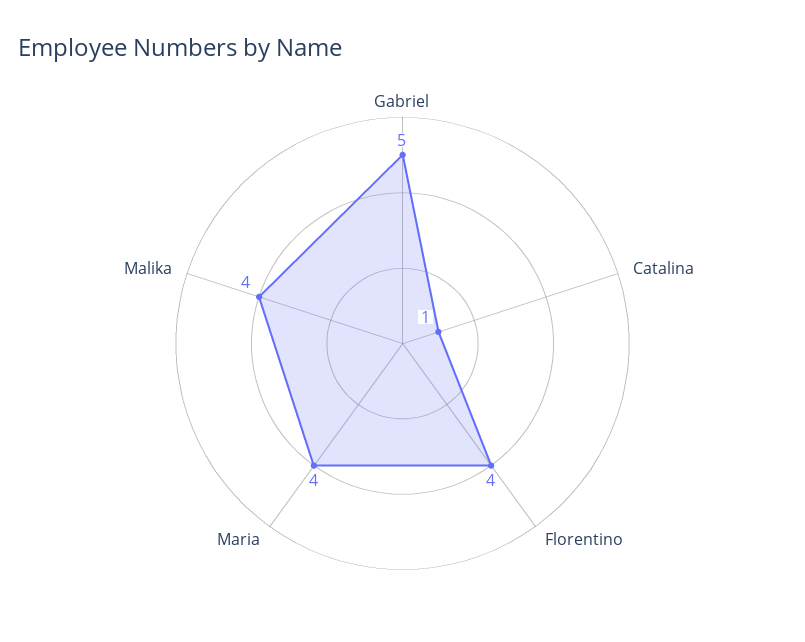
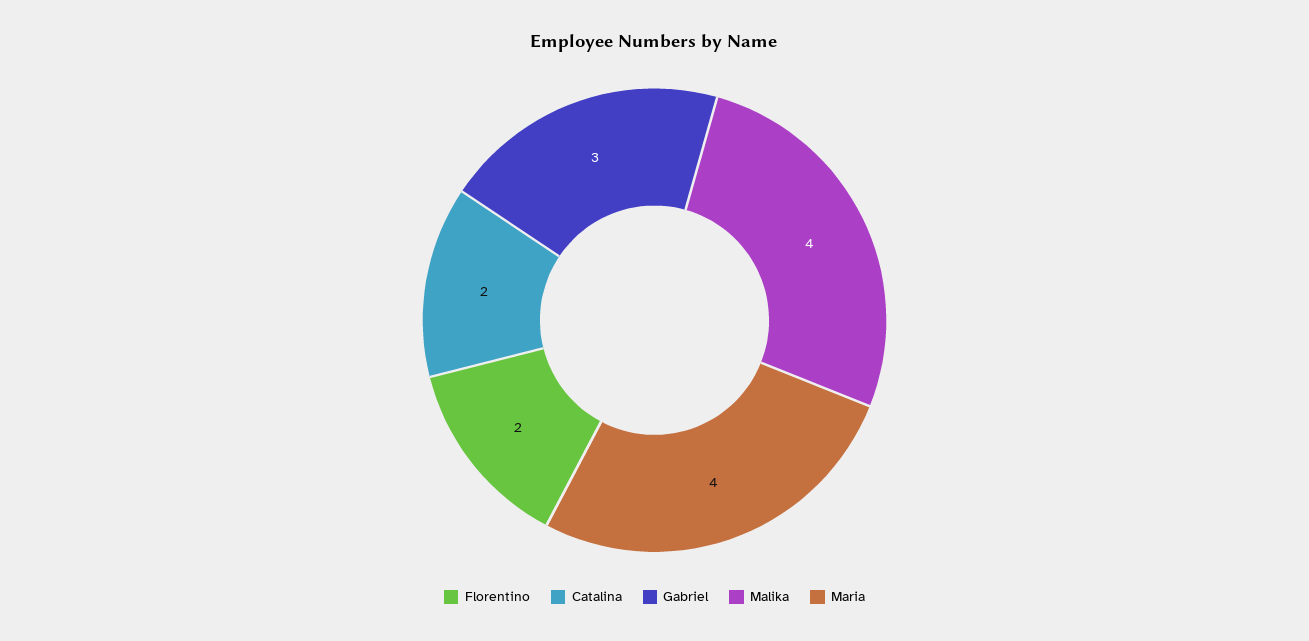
Gabriel: 5 -> 3
Catalina: 1 -> 2
Florentino: 4 -> 2

